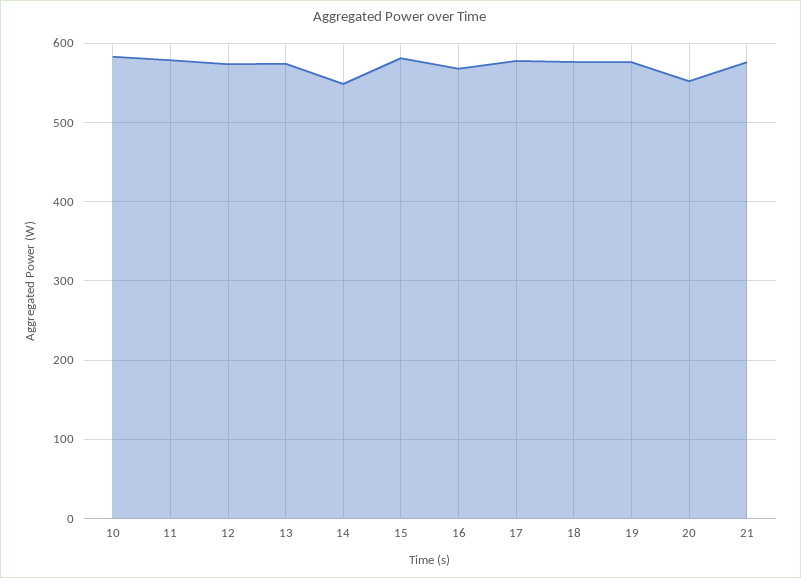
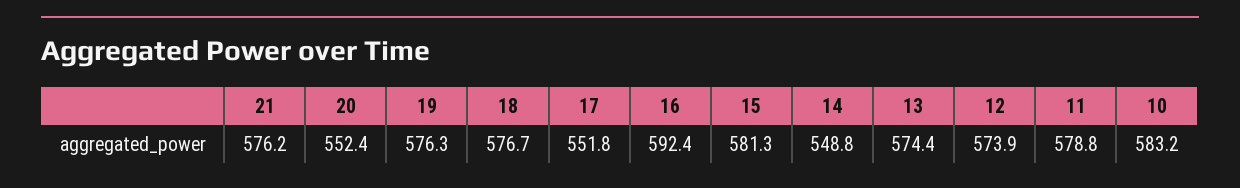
16: 570 -> 592.4
17: 580 -> 551.8

